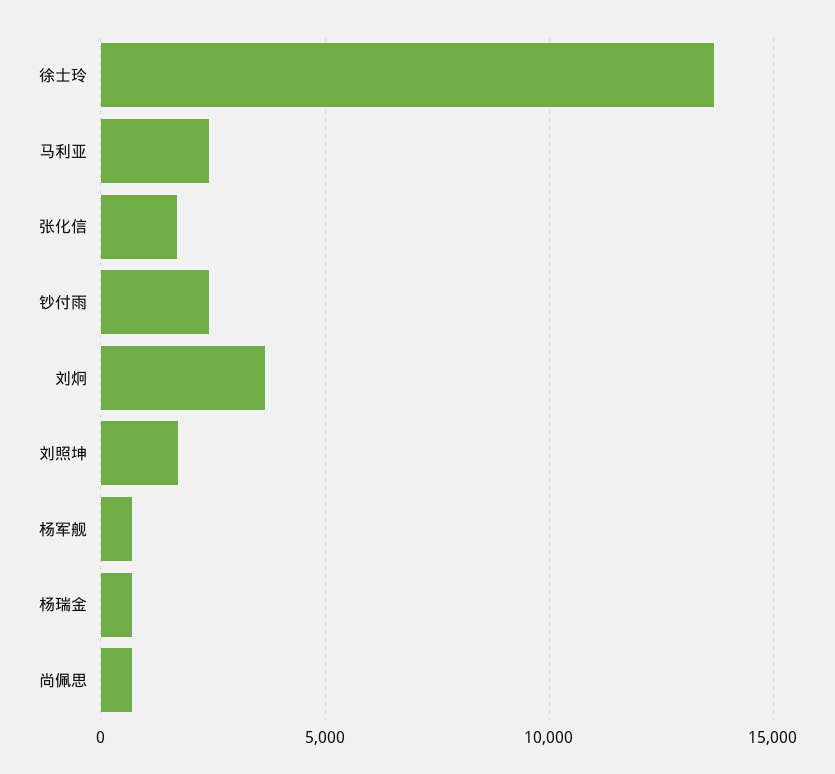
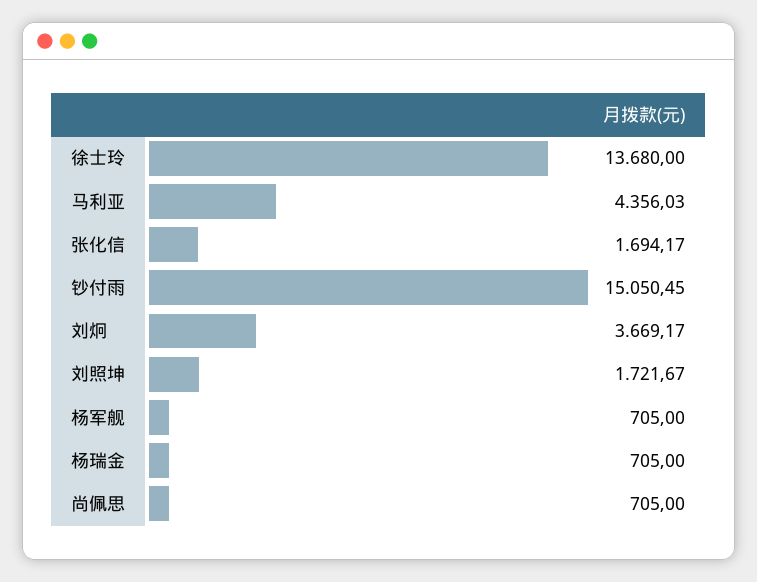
马利亚: 2500 -> 4356.03
钞付雨: 2500 -> 15050.45

